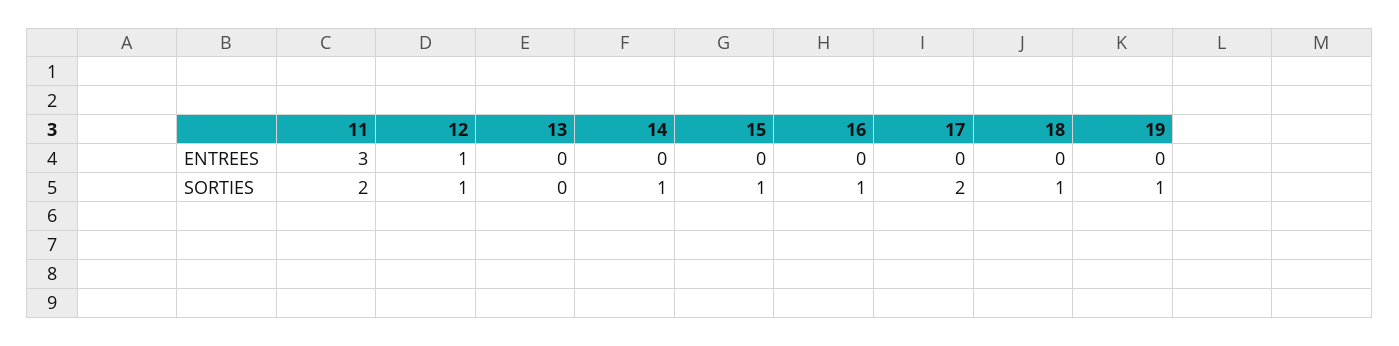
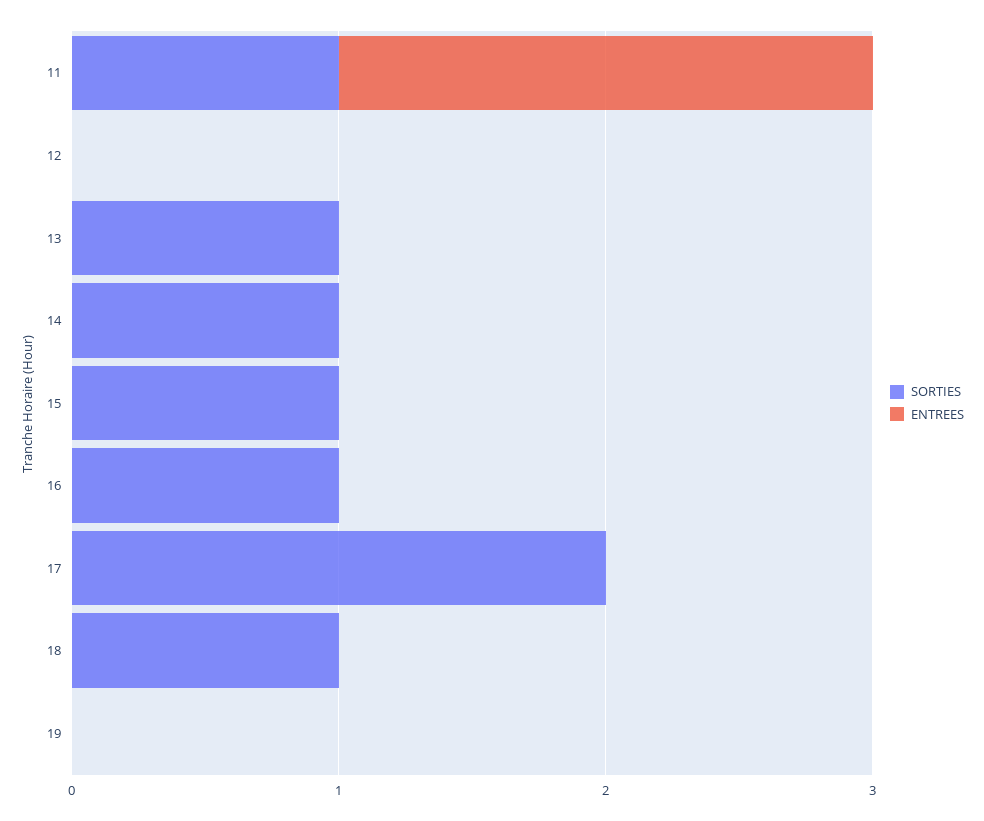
ENTREES, 11: 3 -> 2
ENTREES, 12: 1 -> 0
SORTIES, 11: 2 -> 1
SORTIES, 12: 1 -> 0
SORTIES, 13: 0 -> 1
SORTIES, 19: 1 -> 0

